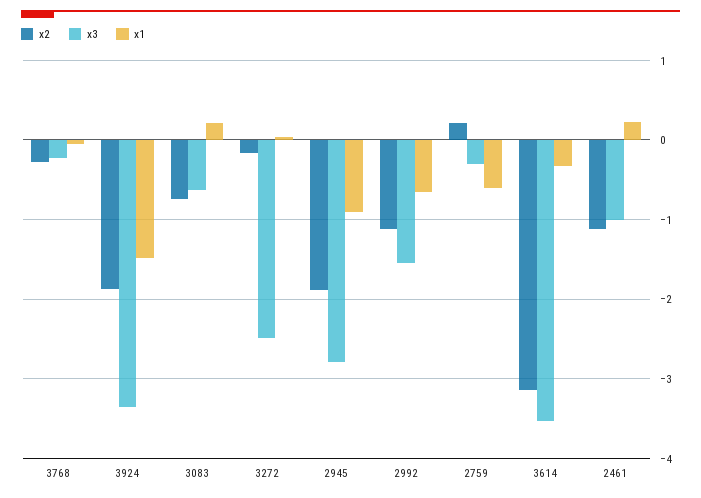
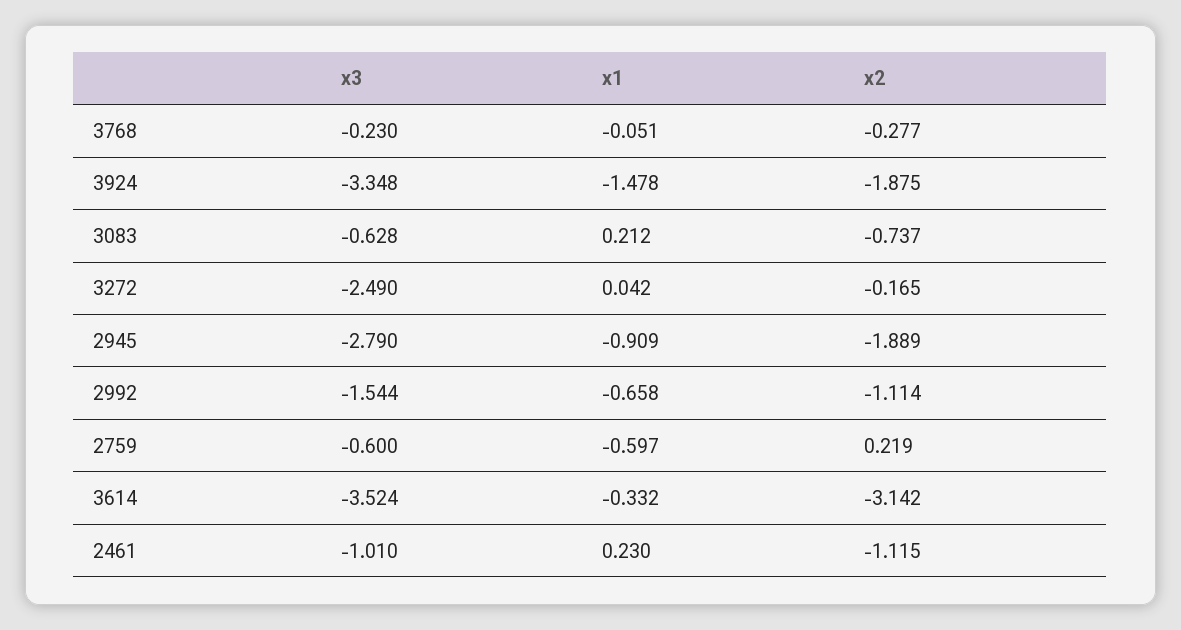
x3, 2759: -0.3 -> -0.6

